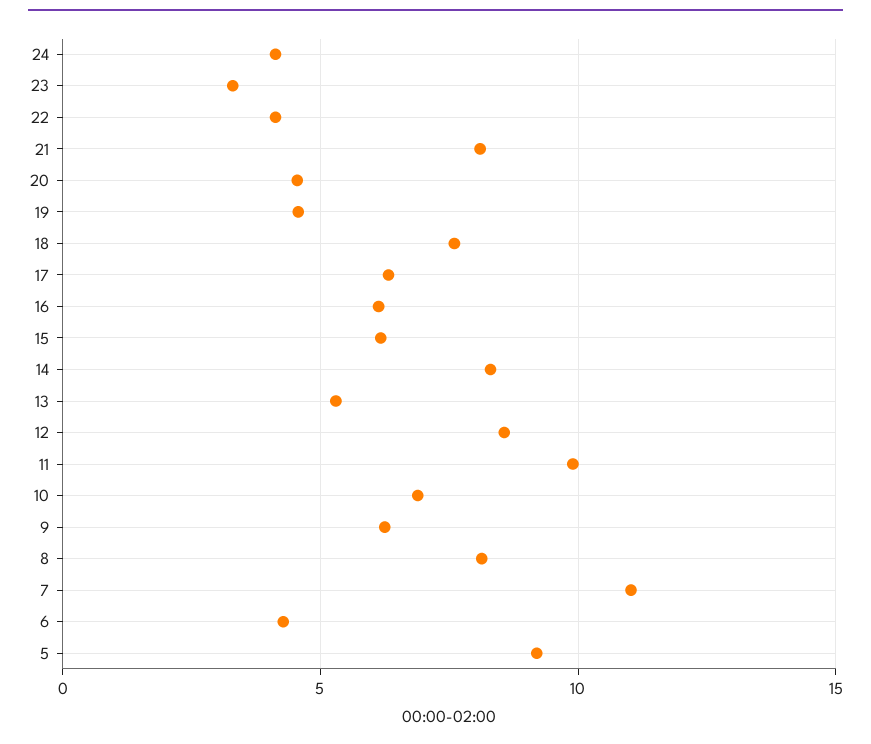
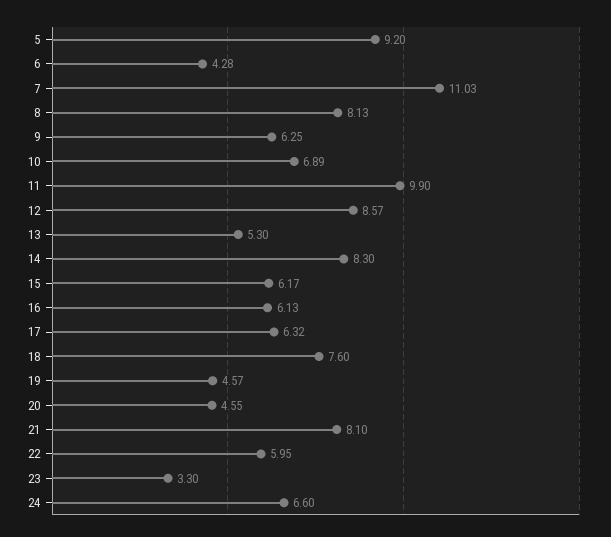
24: 4 -> 6.6
22: 4 -> 5.95

